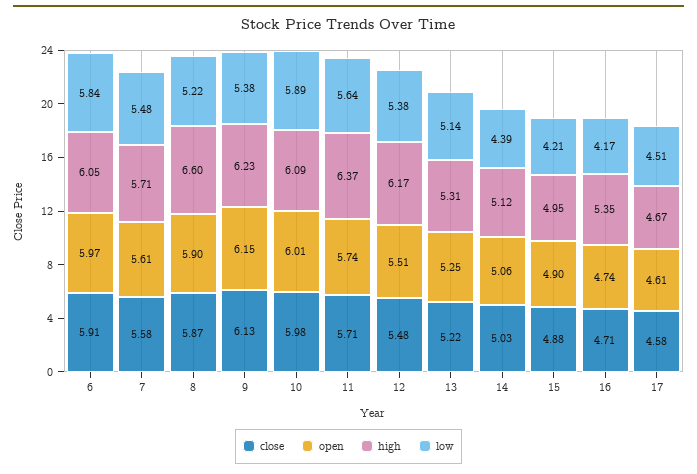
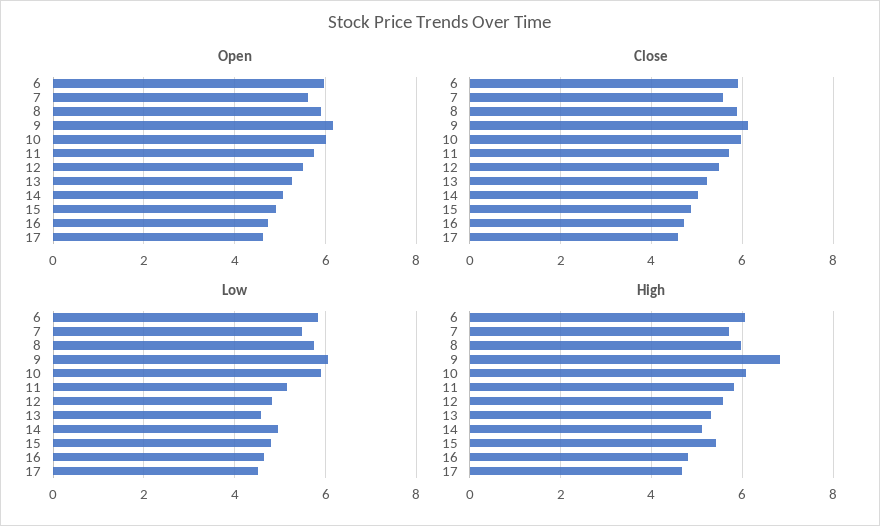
high, 8: 6.6 -> 6
low, 8: 5.22 -> 5.8
high, 9: 6.23 -> 6.8
low, 9: 5.38 -> 6
high, 11: 6.37 -> 5.8
low, 11: 5.64 -> 5.2
high, 12: 6.17 -> 5.6
low, 12: 5.38 -> 4.8
low, 13: 5.14 -> 4.6
low, 14: 4.39 -> 5
high, 15: 4.95 -> 5.4
low, 15: 4.21 -> 4.8
high, 16: 5.35 -> 4.8
low, 16: 4.17 -> 4.6

